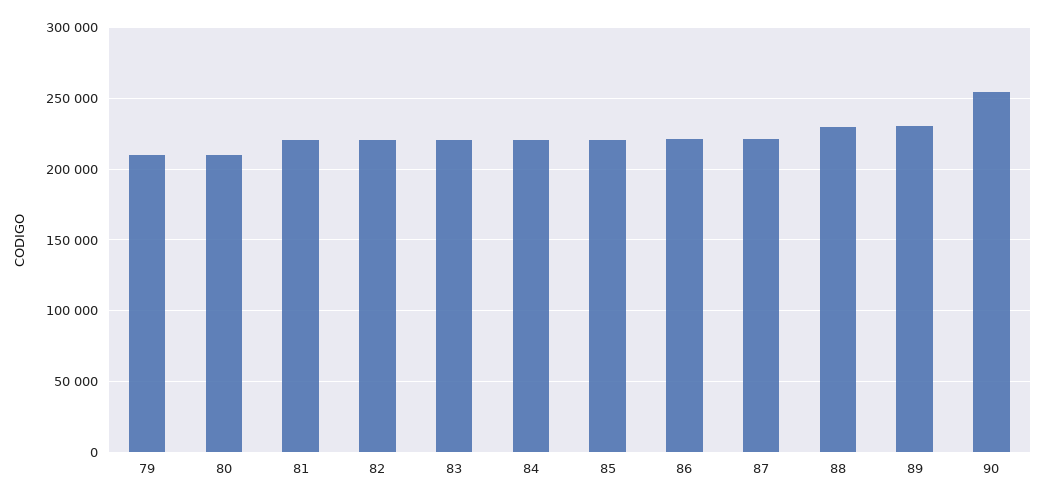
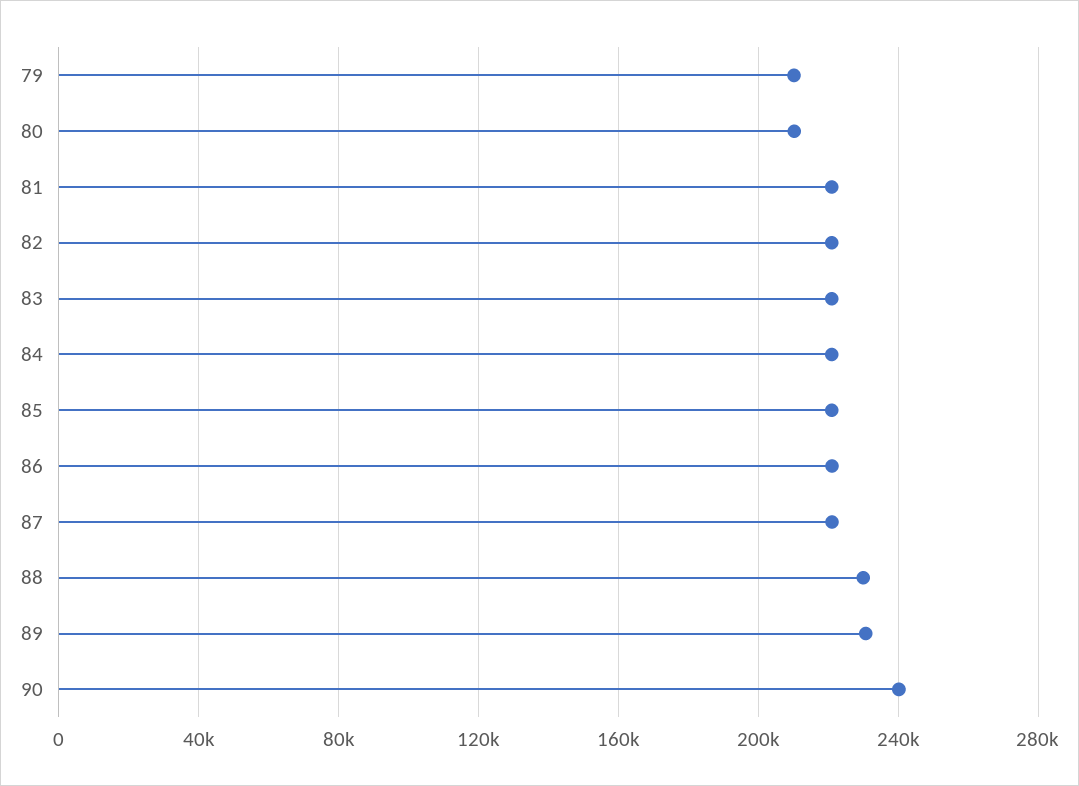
90: 255000 -> 240000

